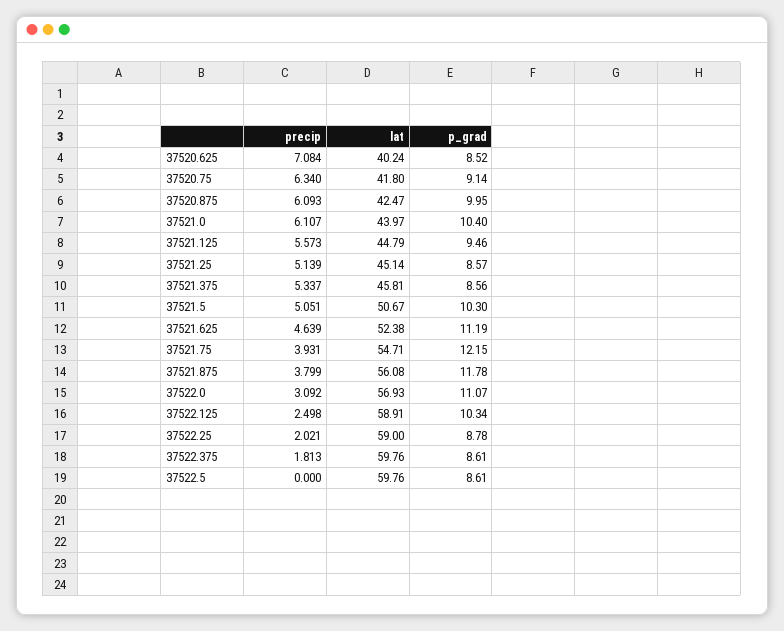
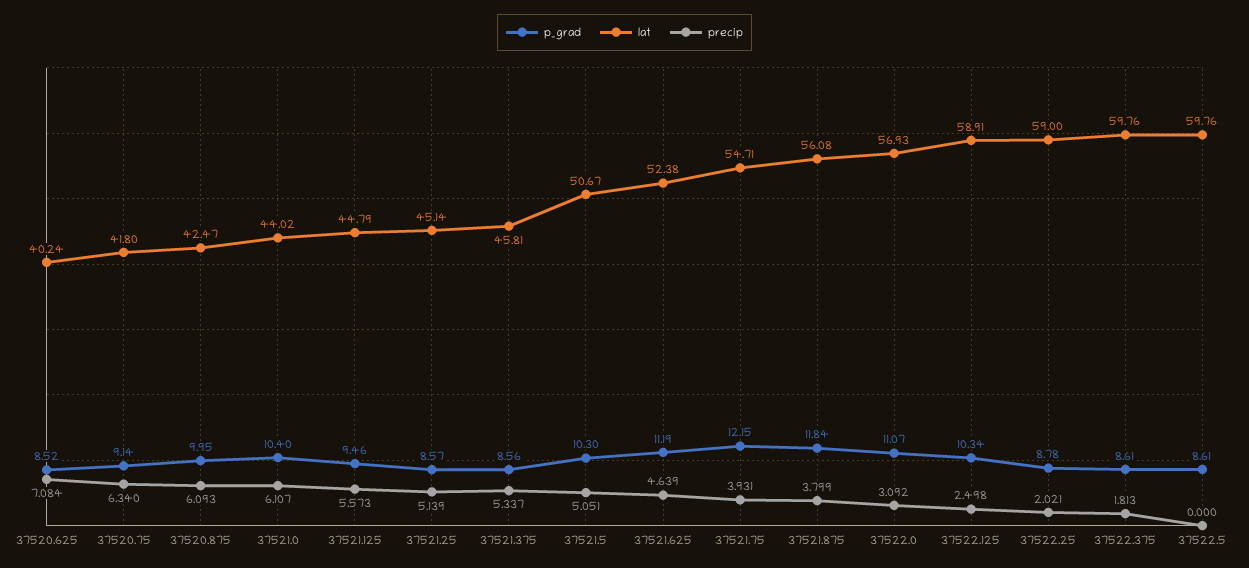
lat, 37521.0: 43.97 -> 44.02
p_grad, 37521.875: 11.78 -> 11.84

